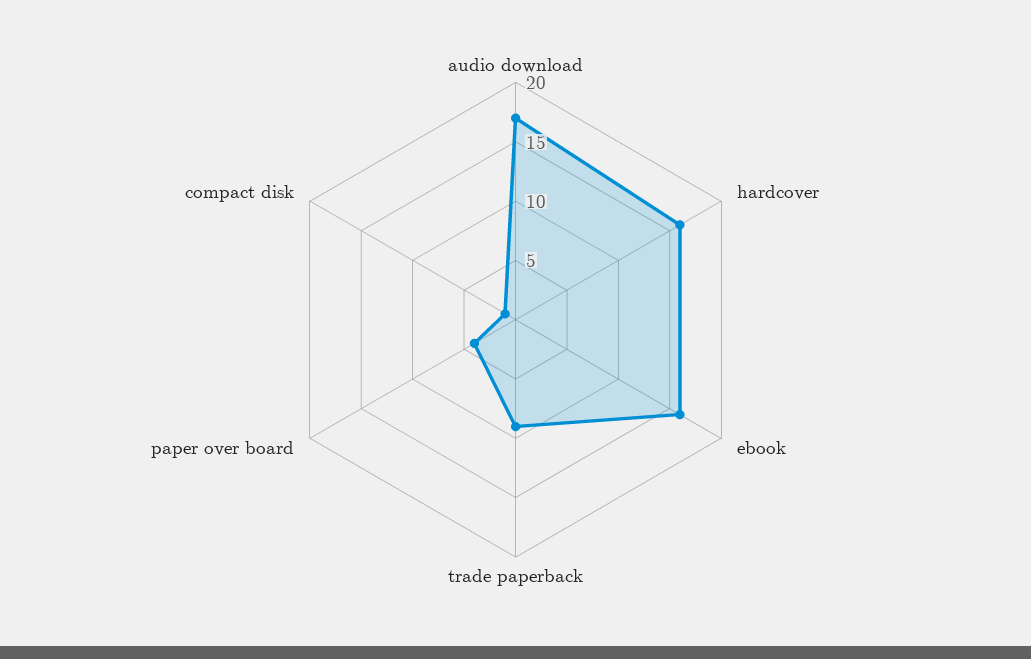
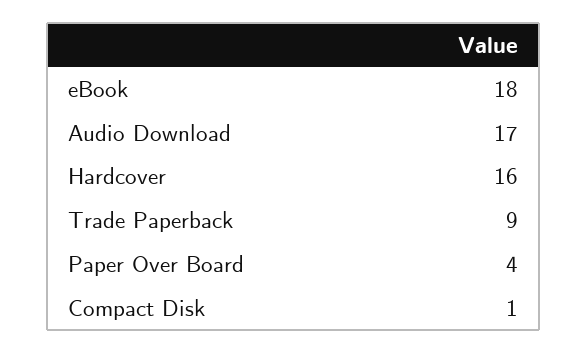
ebook: 16 -> 18

